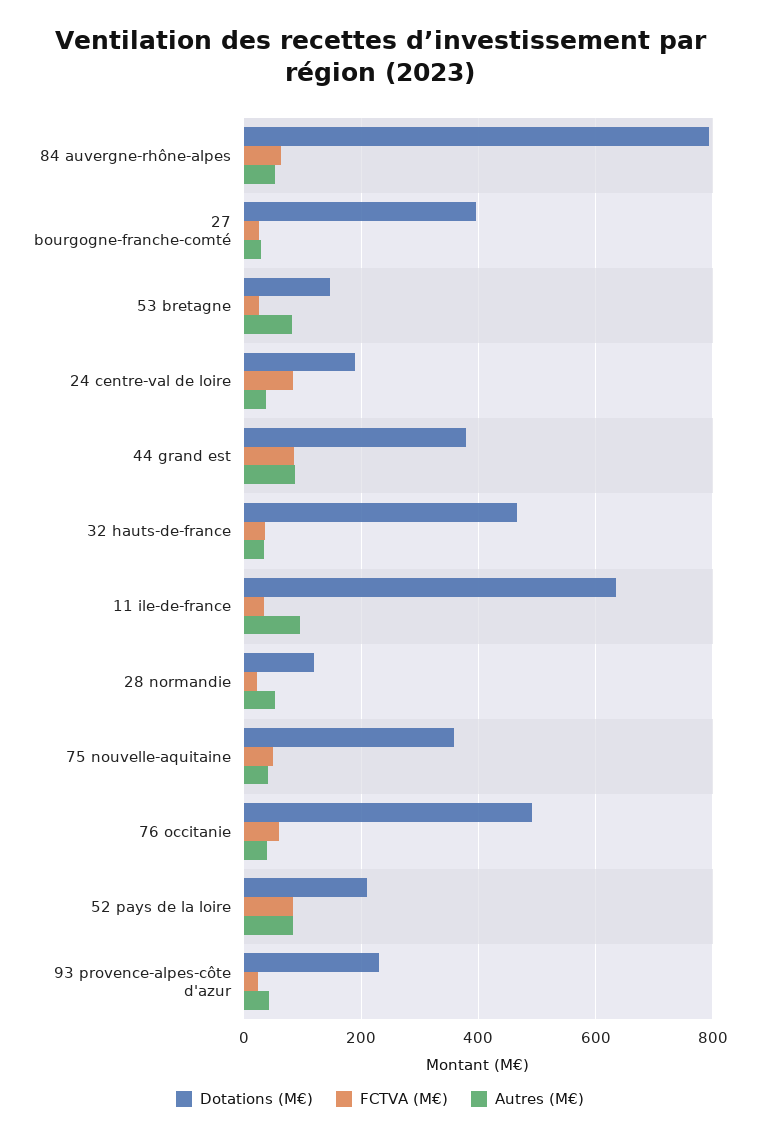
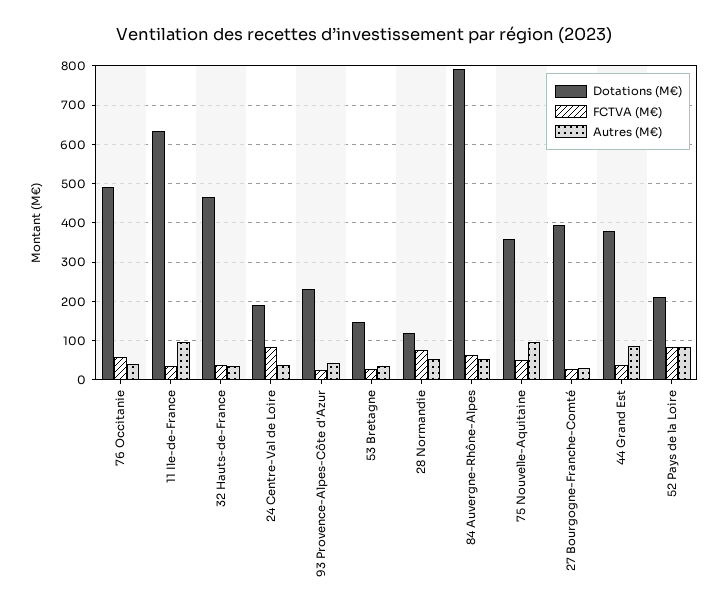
Autres (M€), 53 bretagne: 80 -> 40
FCTVA (M€), 44 grand est: 80 -> 40
FCTVA (M€), 28 normandie: 20 -> 80
Autres (M€), 75 nouvelle-aquitaine: 40 -> 100

